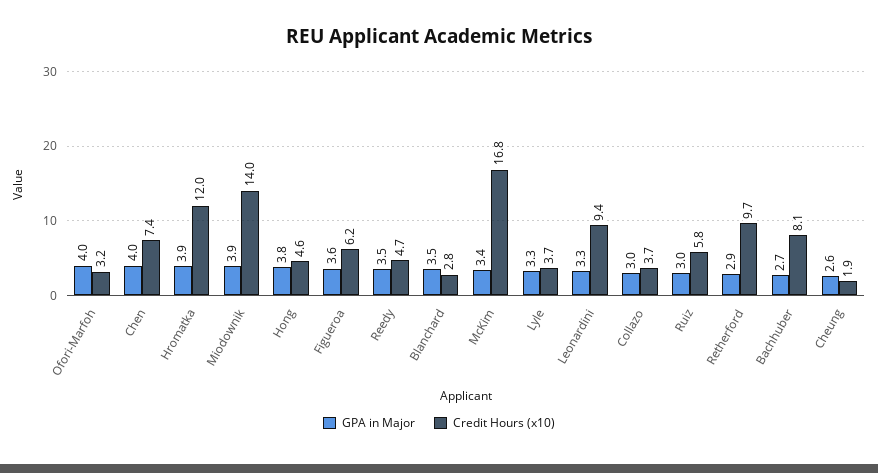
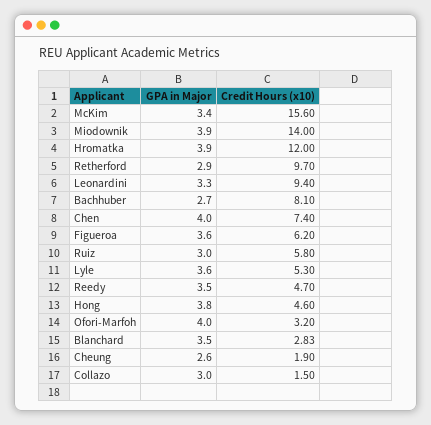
Credit Hours (x10), McKim: 16.8 -> 15.6
GPA in Major, Lyle: 3.3 -> 3.6
Credit Hours (x10), Lyle: 3.7 -> 5.3
Credit Hours (x10), Collazo: 3.7 -> 1.5

